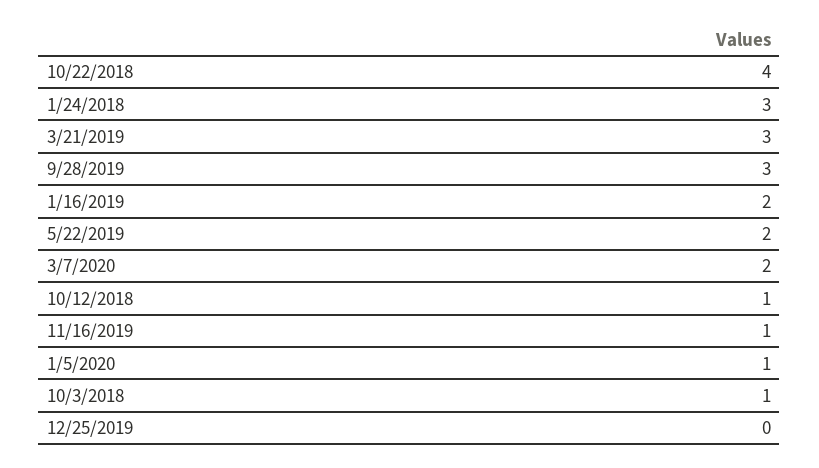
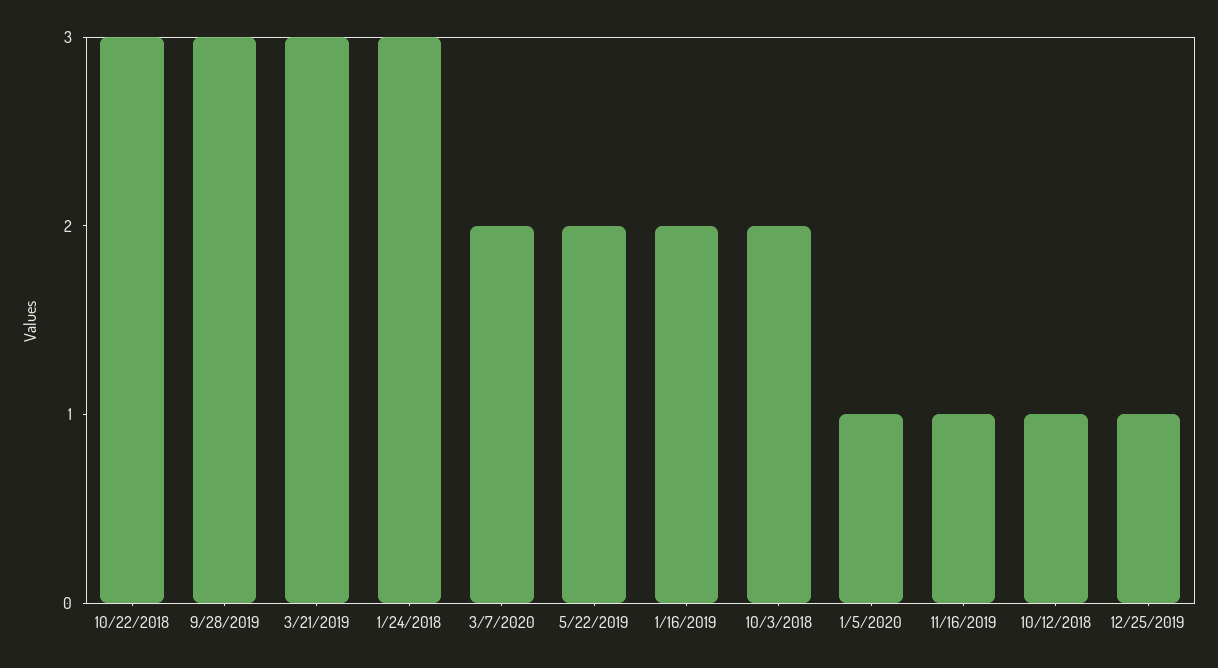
10/22/2018: 4 -> 3
10/3/2018: 1 -> 2
12/25/2019: 0 -> 1

